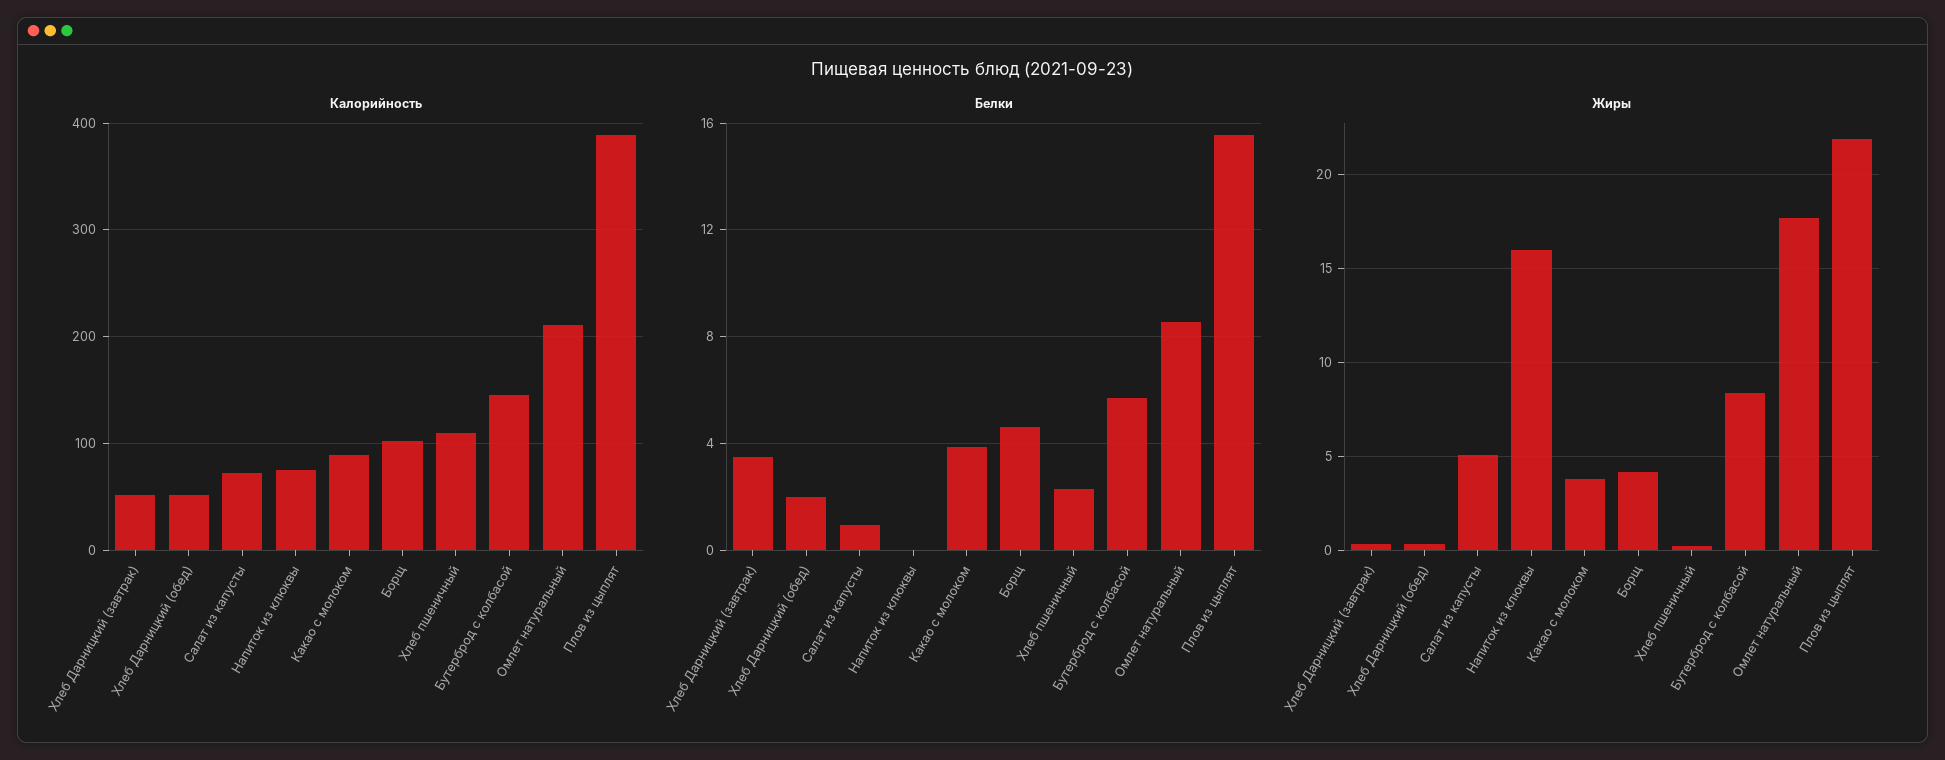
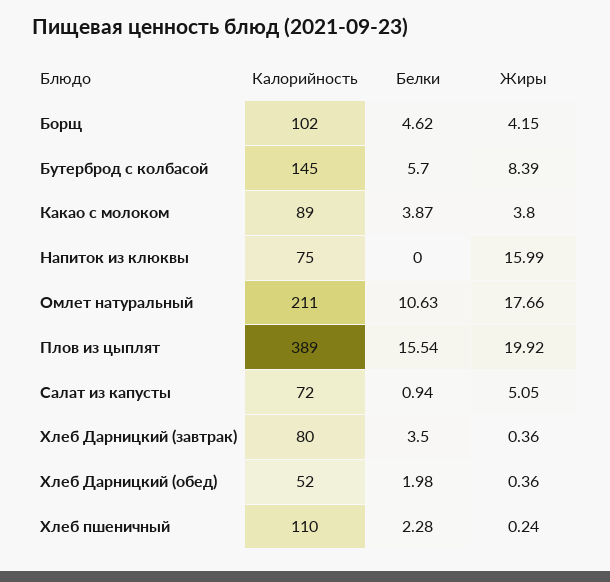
Калорийность, Хлеб Дарницкий (завтрак): 50 -> 80
Белки, Омлет натуральный: 8.5 -> 10.63
Жиры, Плов из цыплят: 22 -> 19.92

